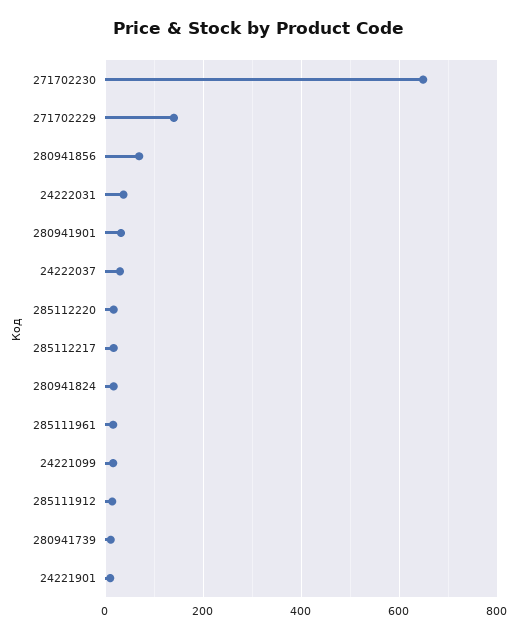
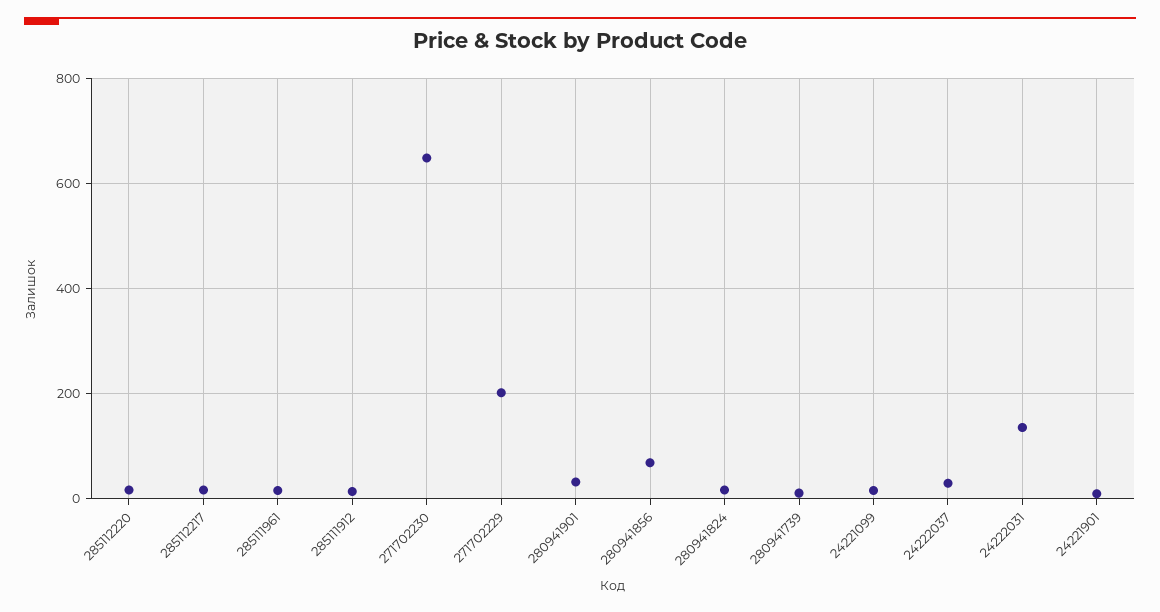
271702229: 140 -> 200
24222031: 40 -> 140

